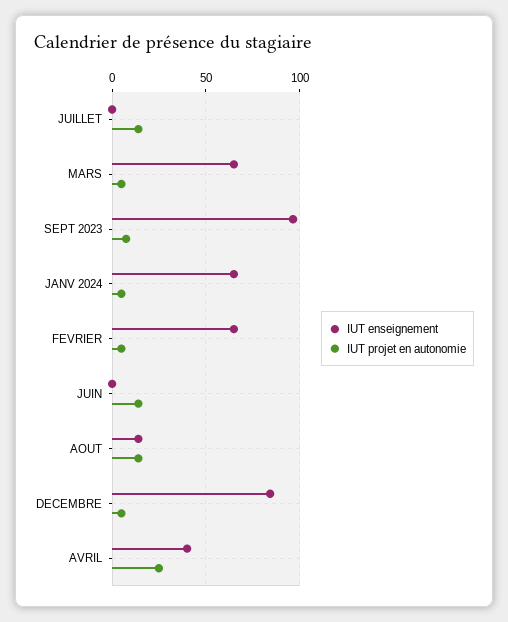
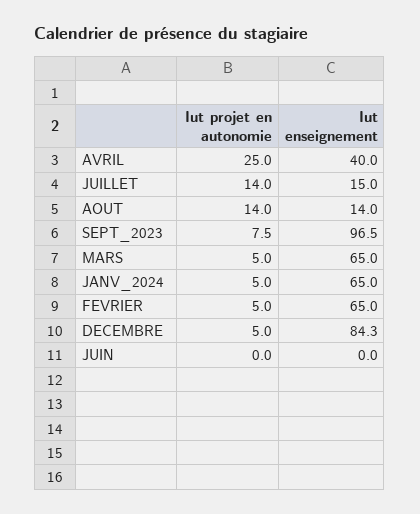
IUT enseignement, JUILLET: 0 -> 15
IUT projet en autonomie, JUIN: 15 -> 0

